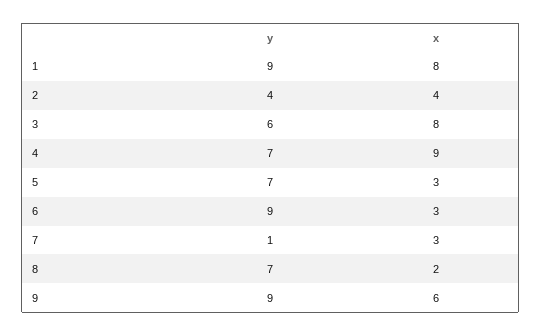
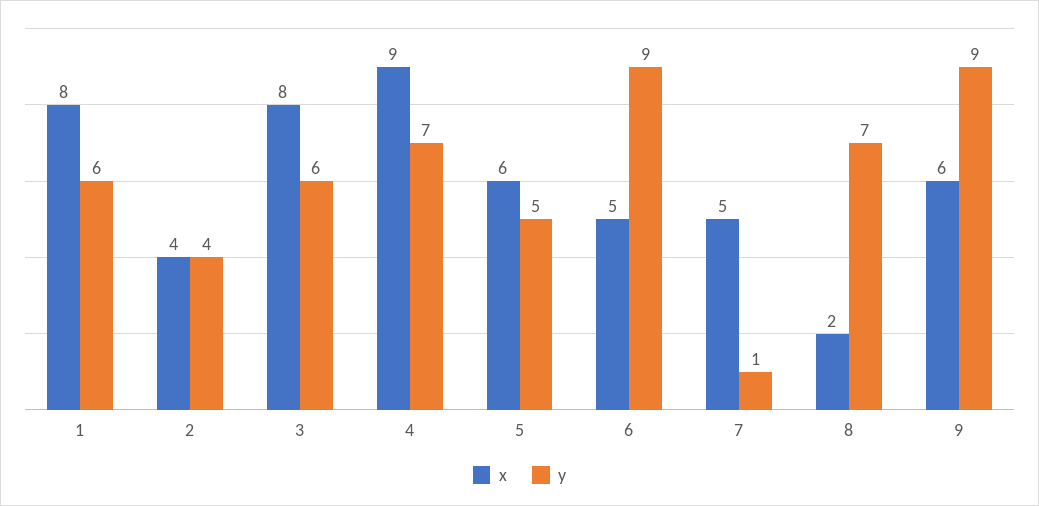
y, 1: 9 -> 6
y, 5: 7 -> 5
x, 5: 3 -> 6
x, 6: 3 -> 5
x, 7: 3 -> 5

